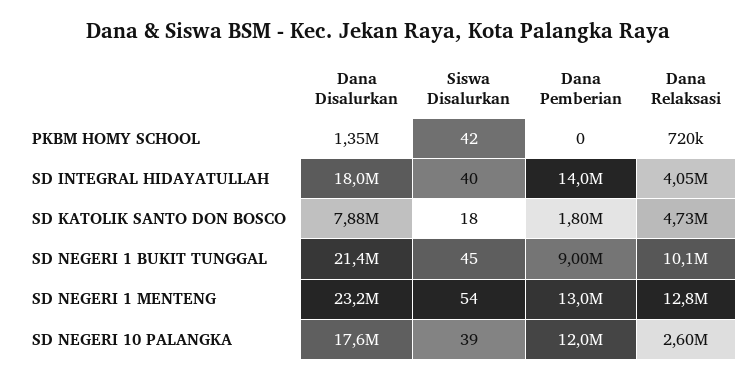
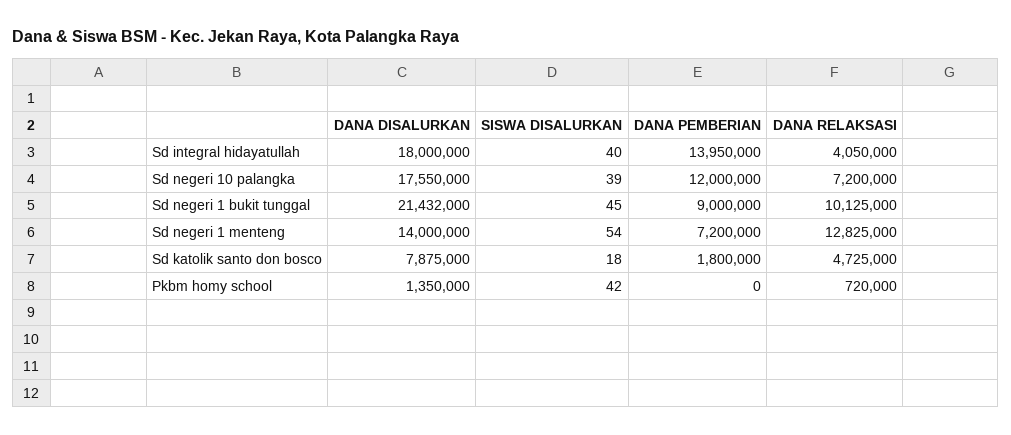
Dana Disalurkan, SD NEGERI 1 MENTENG: 23200000 -> 14000000
Dana Pemberian, SD NEGERI 1 MENTENG: 13000000 -> 7200000
Dana Relaksasi, SD NEGERI 10 PALANGKA: 2600000 -> 7200000

